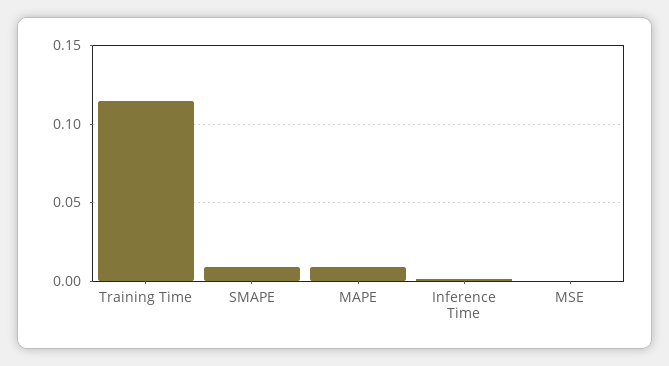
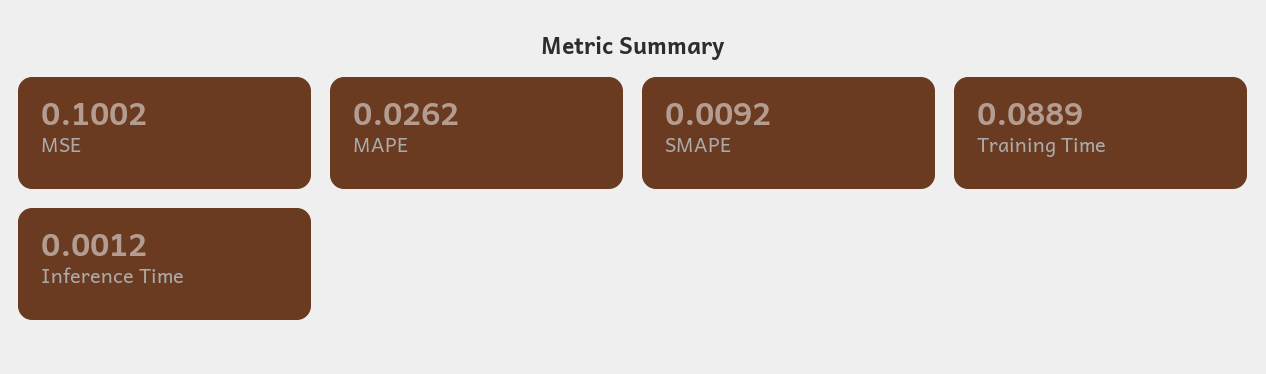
Training Time: 0.115 -> 0.0889
MAPE: 0.01 -> 0.0262
MSE: 0 -> 0.1002

